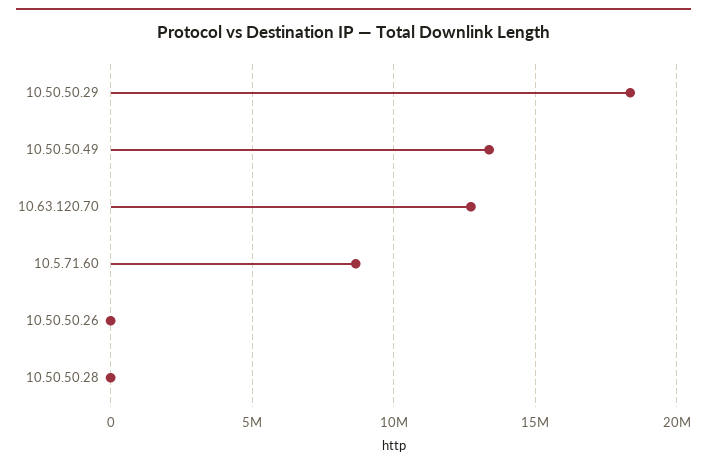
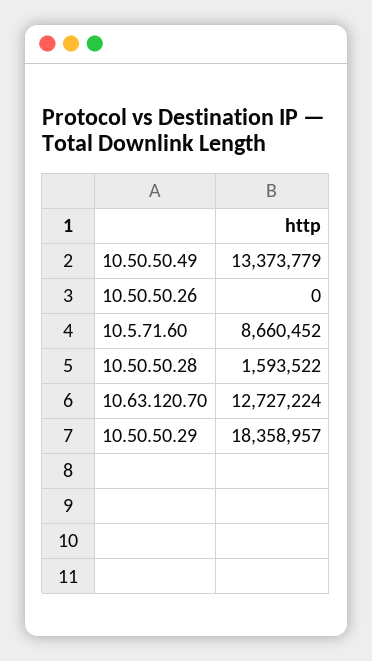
10.50.50.28: 0 -> 1593522

